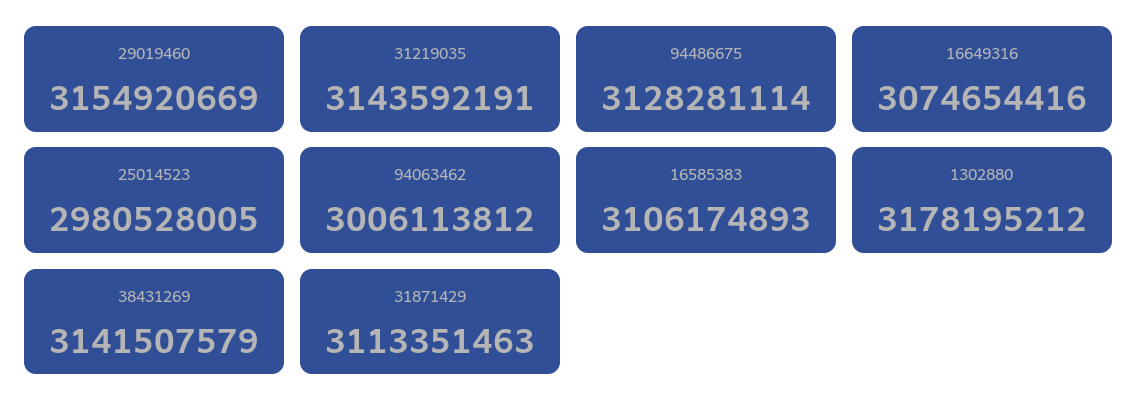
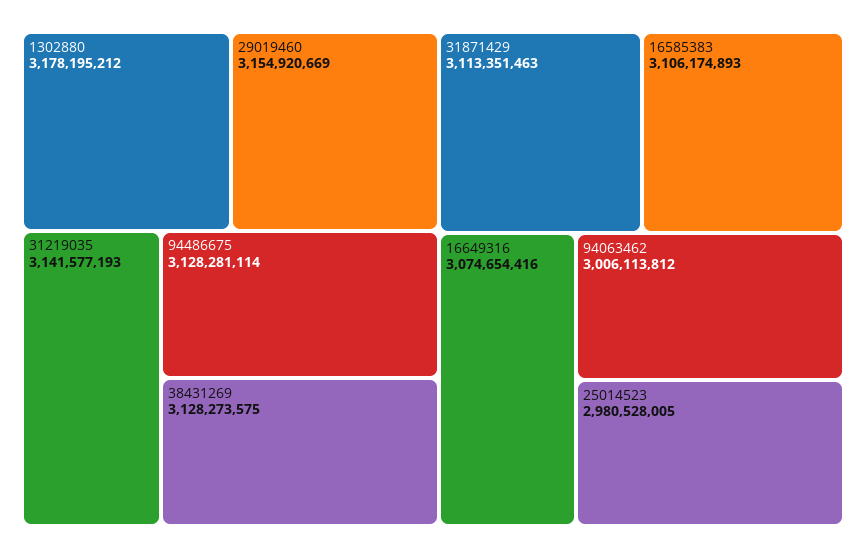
31219035: 3143592191 -> 3141577193
38431269: 3141507579 -> 3128273575

